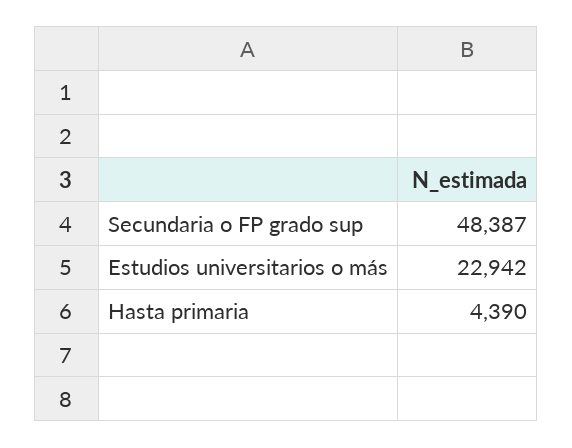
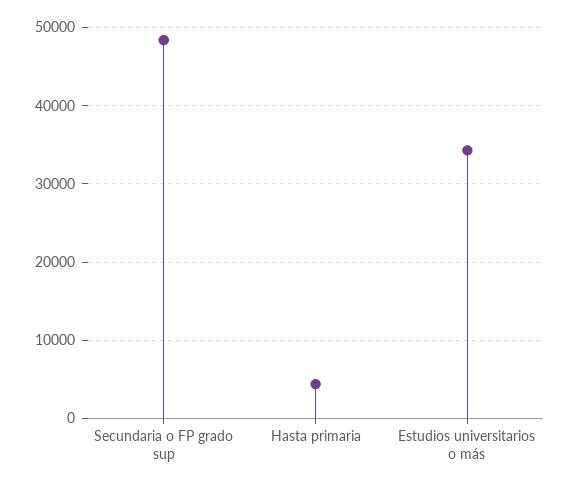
Estudios universitarios o más: 22942 -> 34000

